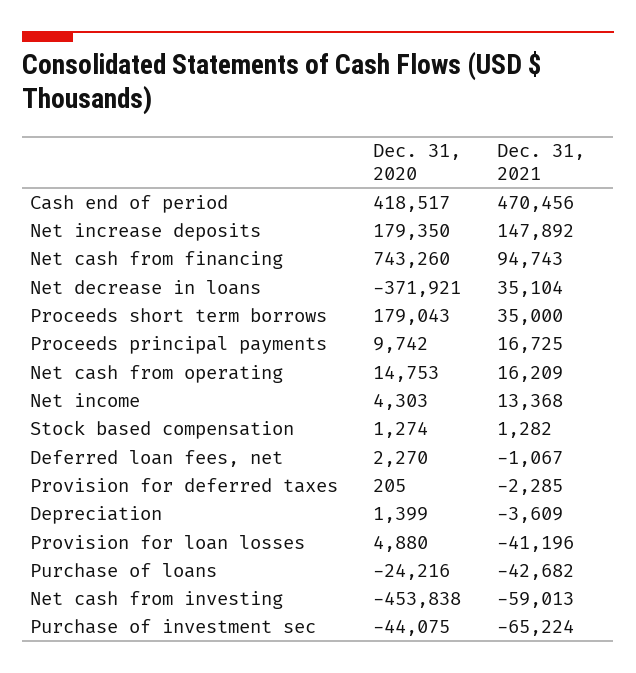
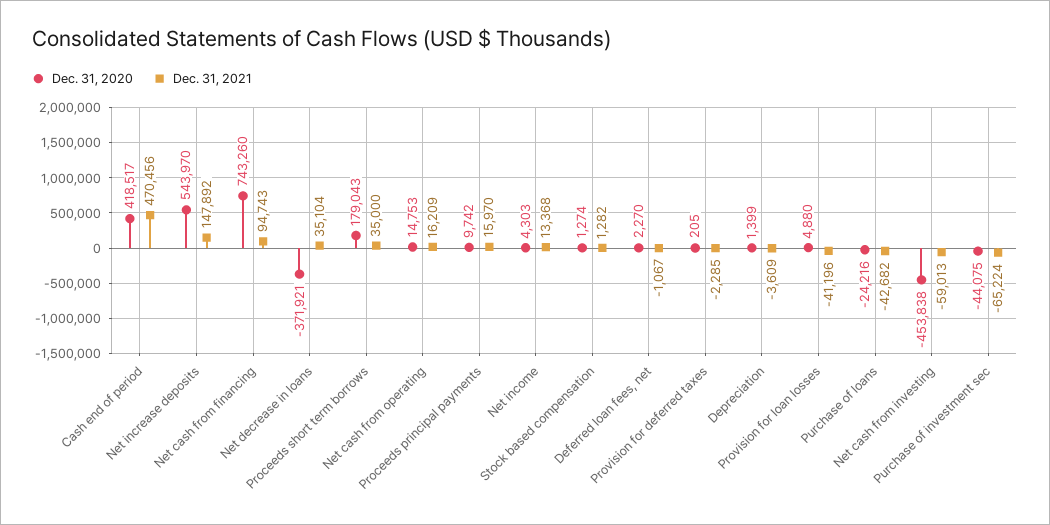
Dec. 31, 2020, Net increase deposits: 179350 -> 543970
Dec. 31, 2021, Proceeds principal payments: 16725 -> 15970

